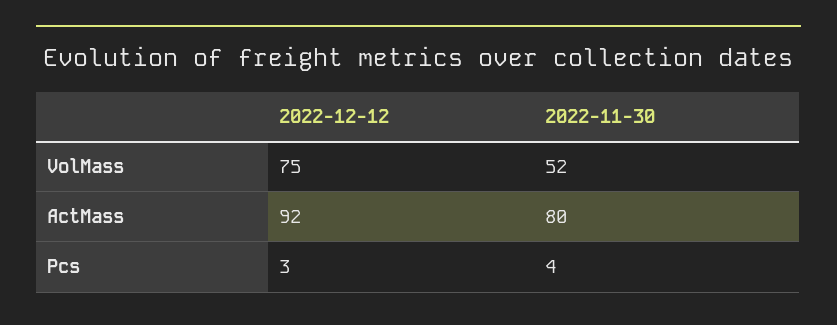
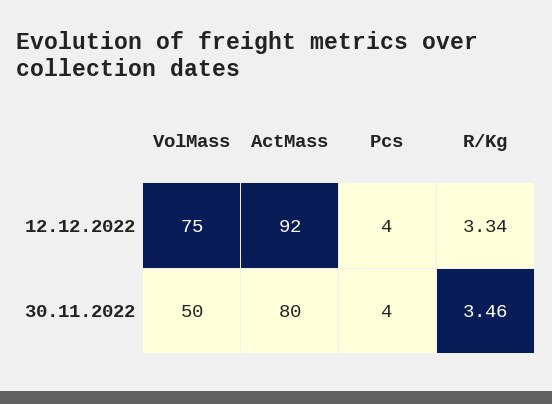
2022-11-30, VolMass: 52 -> 50
2022-12-12, Pcs: 3 -> 4
2022-12-12, R/Kg: none -> 3.34
2022-11-30, R/Kg: none -> 3.46

